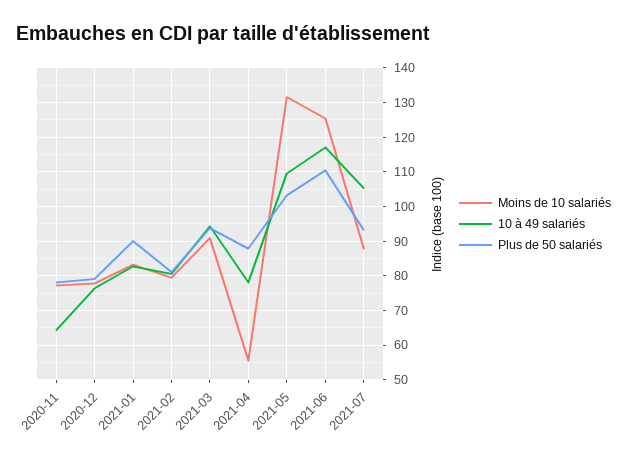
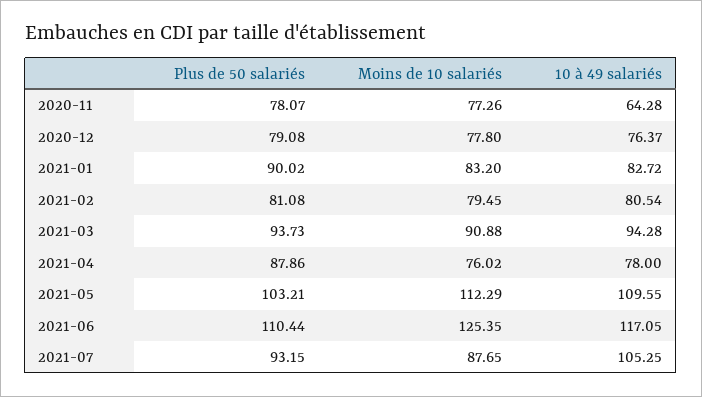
Moins de 10 salariés, 2021-04: 56 -> 76.02
Moins de 10 salariés, 2021-05: 132 -> 112.29

